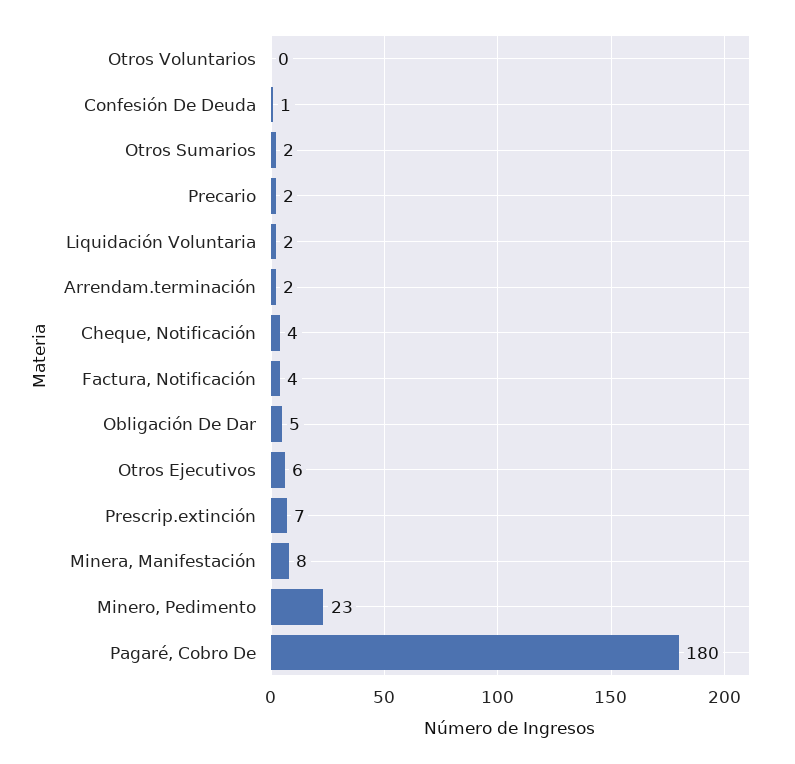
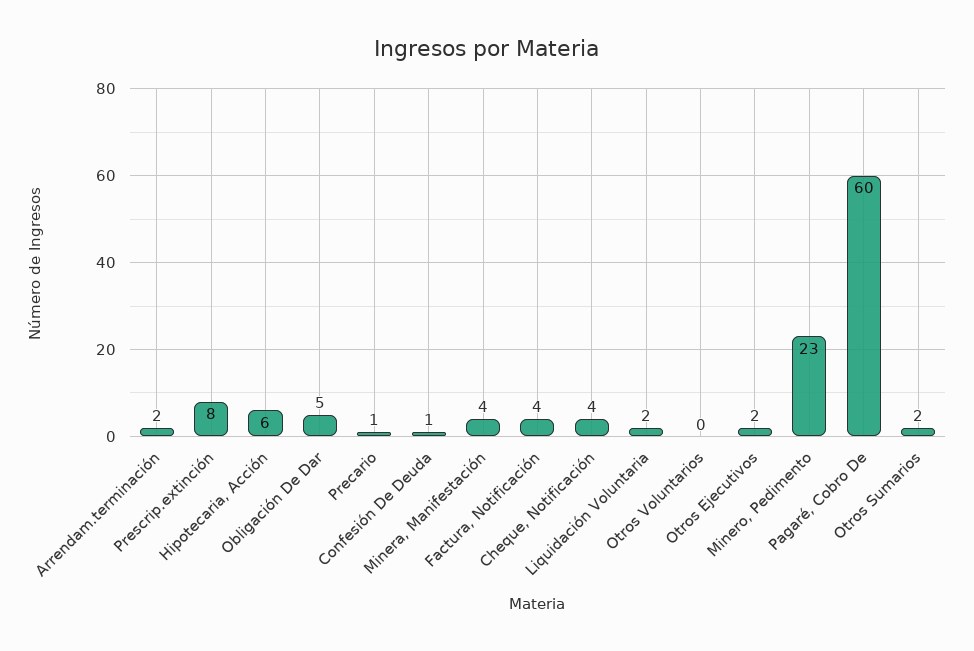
Precario: 2 -> 1
Otros Ejecutivos: 6 -> 2
Prescrip.extinción: 7 -> 8
Minera, Manifestación: 8 -> 4
Pagaré, Cobro De: 180 -> 60
Hipotecaria, Acción: none -> 6

